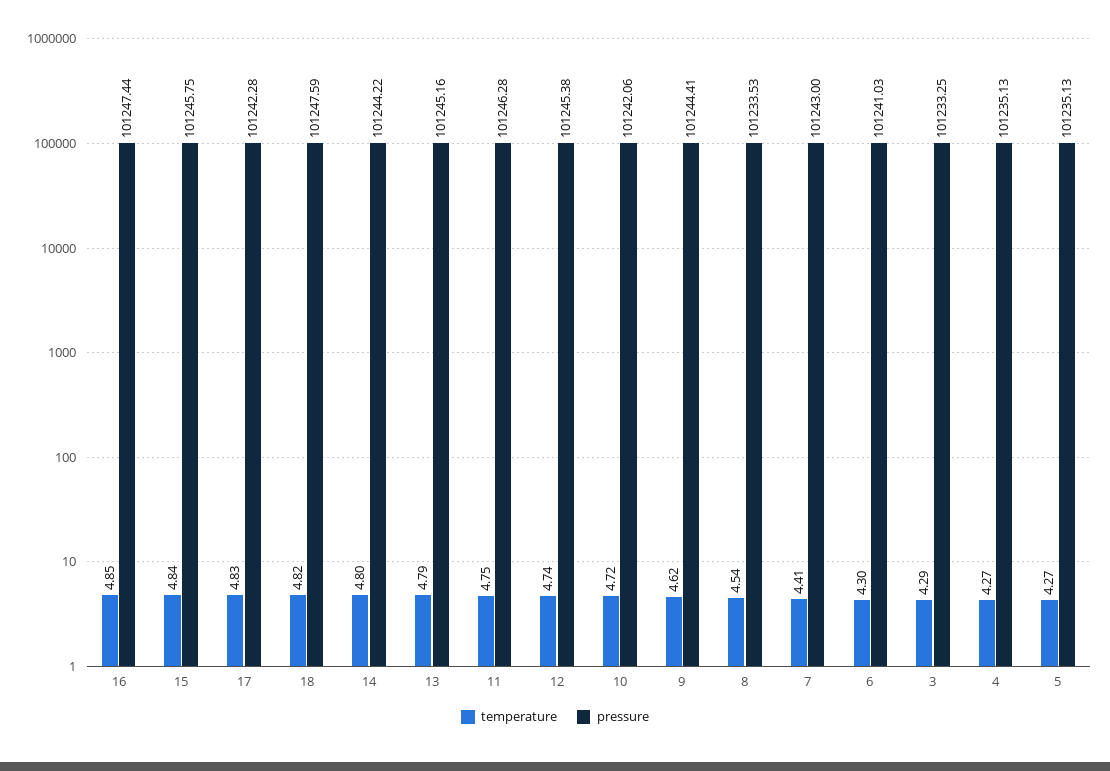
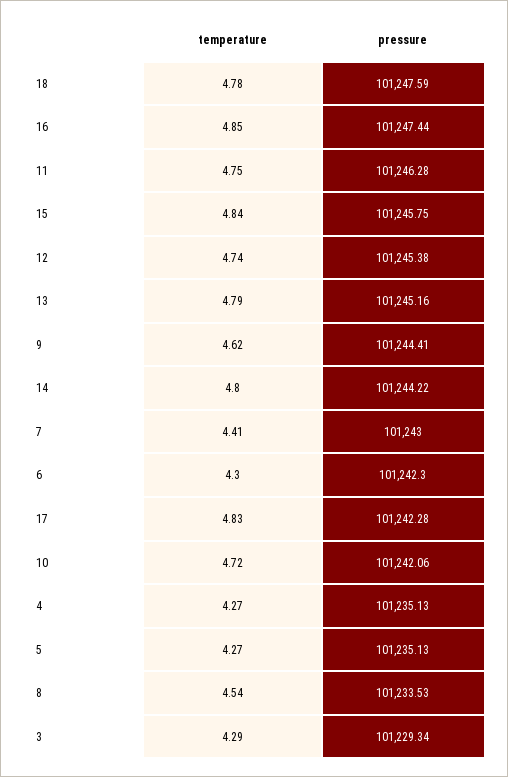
temperature, 18: 4.82 -> 4.78
pressure, 6: 101241.03 -> 101242.3
pressure, 3: 101233.25 -> 101229.34

